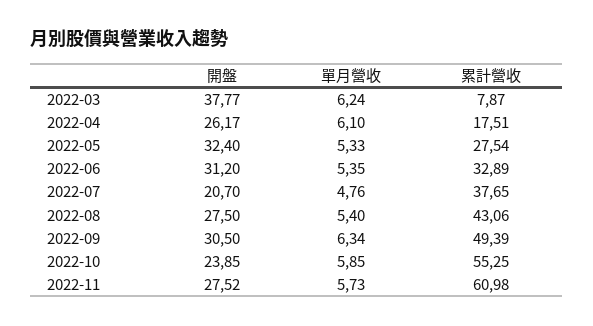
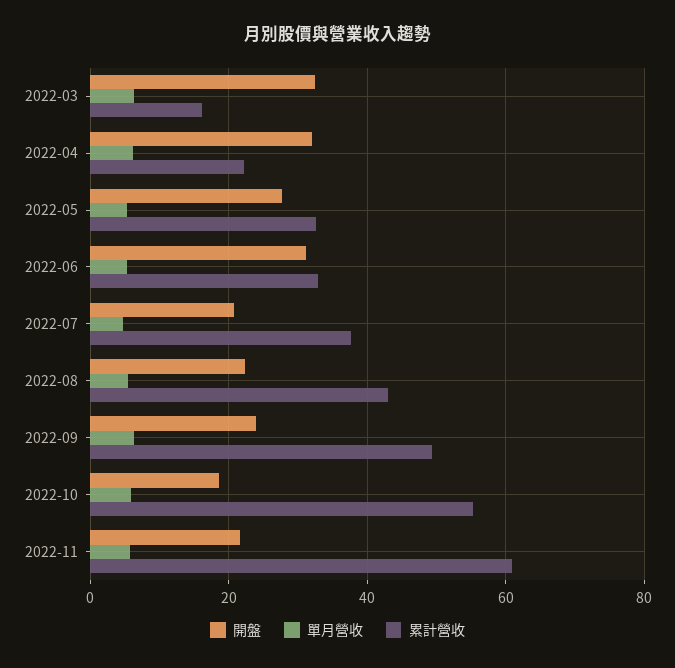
開盤, 2022-03: 37.77 -> 32
累計營收, 2022-03: 7.87 -> 16
開盤, 2022-04: 26.17 -> 32
累計營收, 2022-04: 17.51 -> 22
開盤, 2022-05: 32.4 -> 28
累計營收, 2022-05: 27.54 -> 32
開盤, 2022-08: 27.5 -> 22
開盤, 2022-09: 30.5 -> 24
開盤, 2022-10: 23.85 -> 18
開盤, 2022-11: 27.52 -> 22

